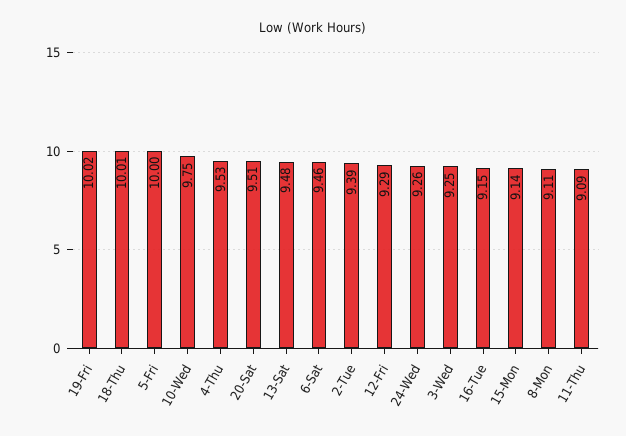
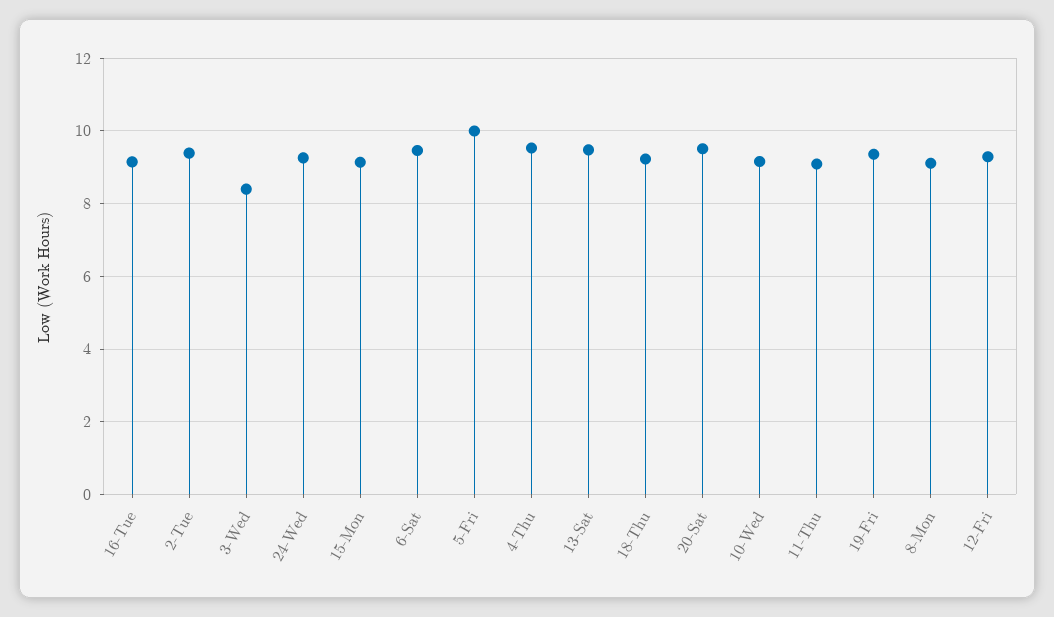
19-Fri: 10.02 -> 9.4
18-Thu: 10.01 -> 9.2
10-Wed: 9.75 -> 9.2
3-Wed: 9.25 -> 8.4

